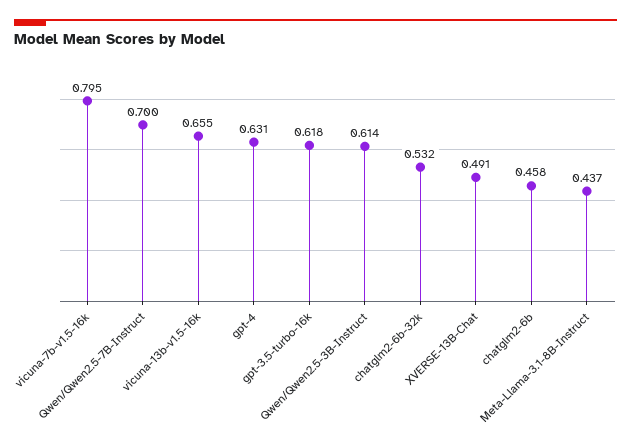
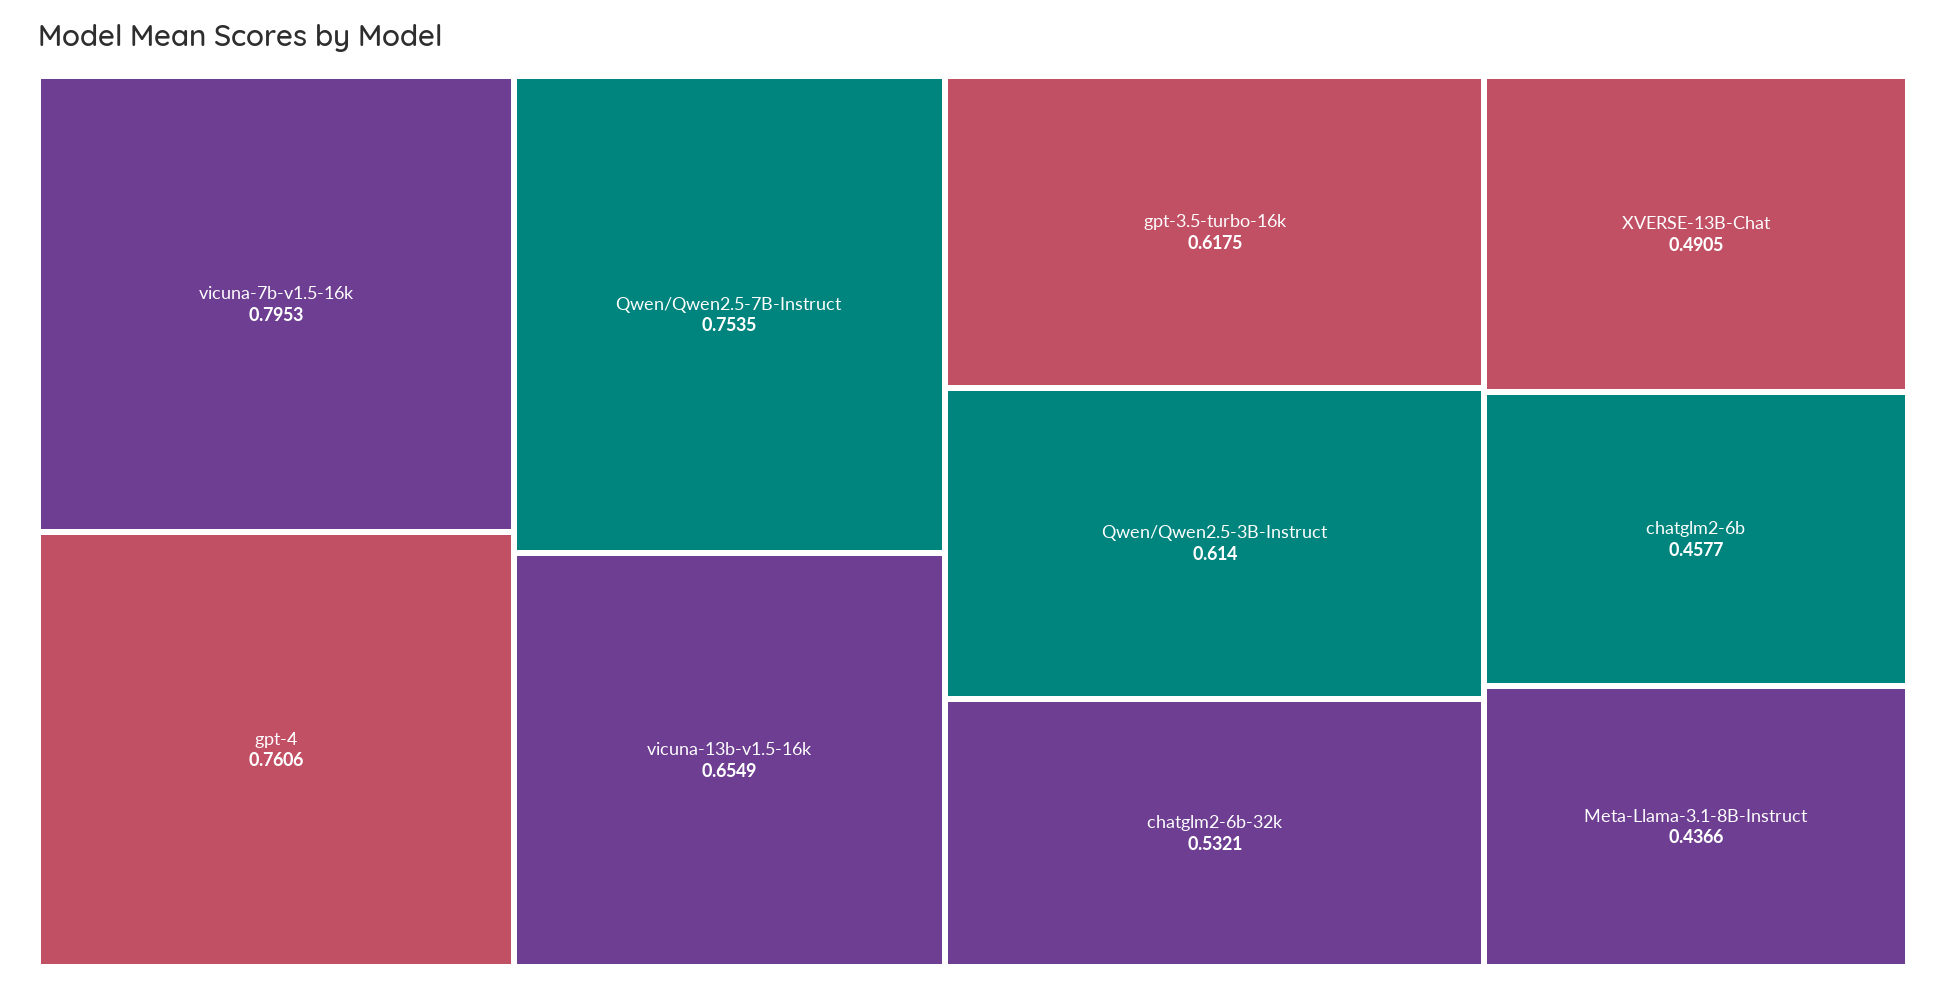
Qwen/Qwen2.5-7B-Instruct: 0.7 -> 0.7535
gpt-4: 0.631 -> 0.7606

